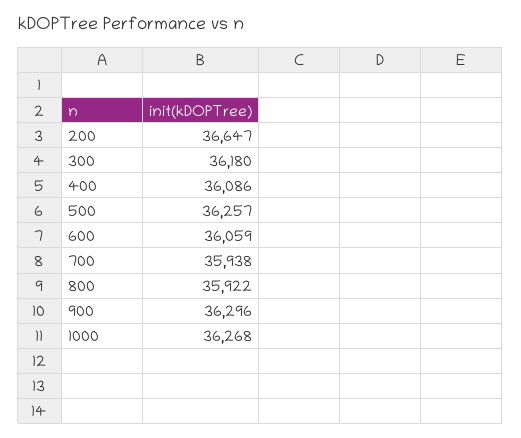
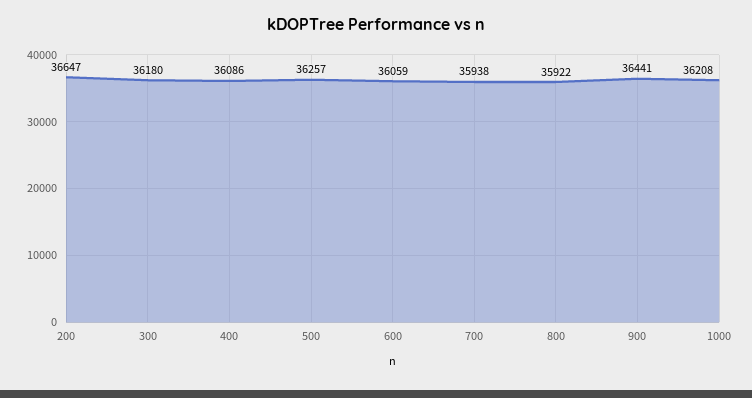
900: 36296 -> 36441
1000: 36268 -> 36208

